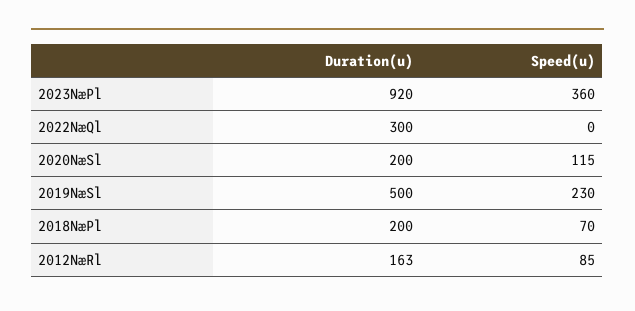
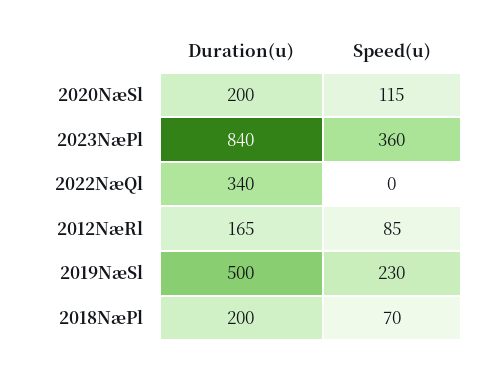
Duration(u), 2023NæPl: 920 -> 840
Duration(u), 2022NæQl: 300 -> 340
Duration(u), 2012NæRl: 163 -> 165

